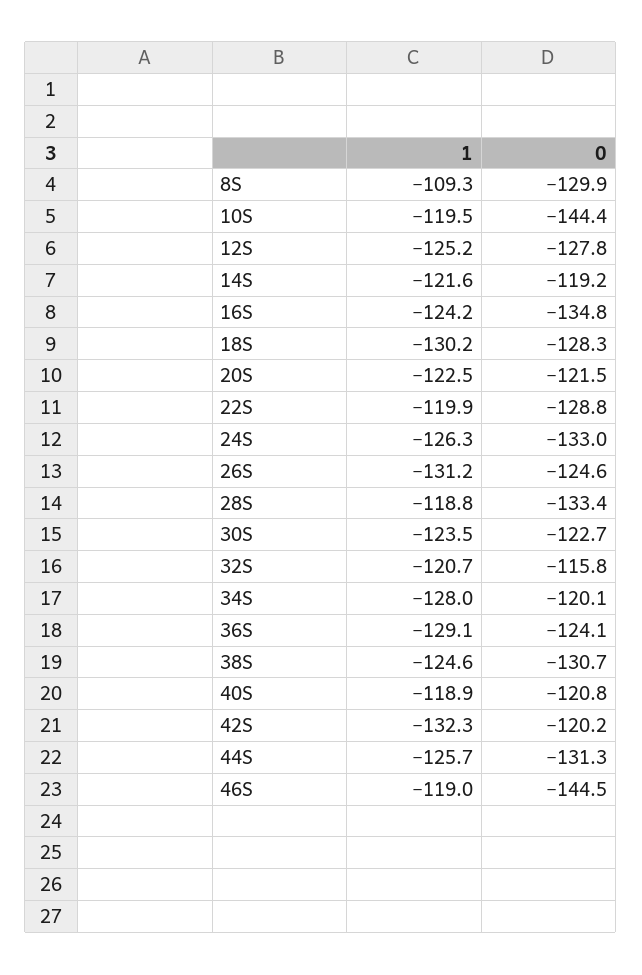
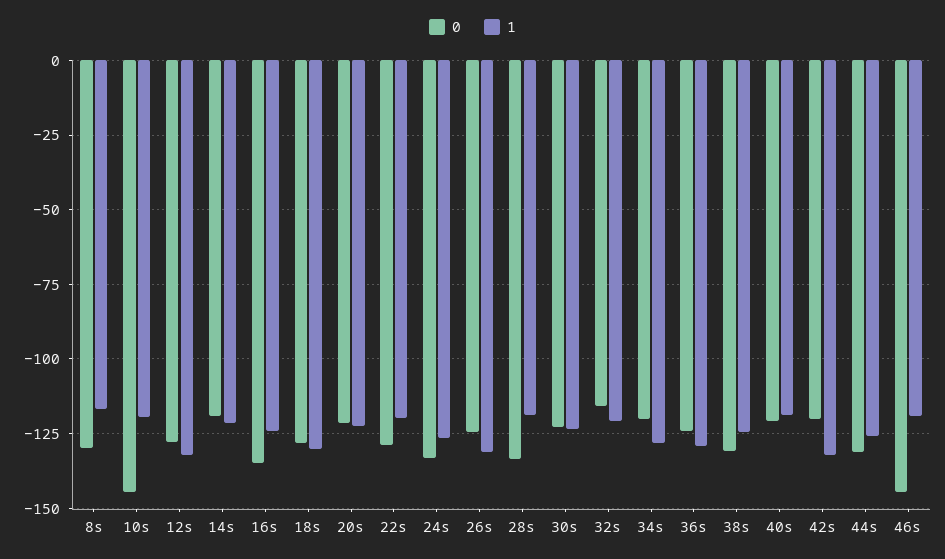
1, 8S: -109.3 -> -117.5
1, 12S: -125.2 -> -132.5

